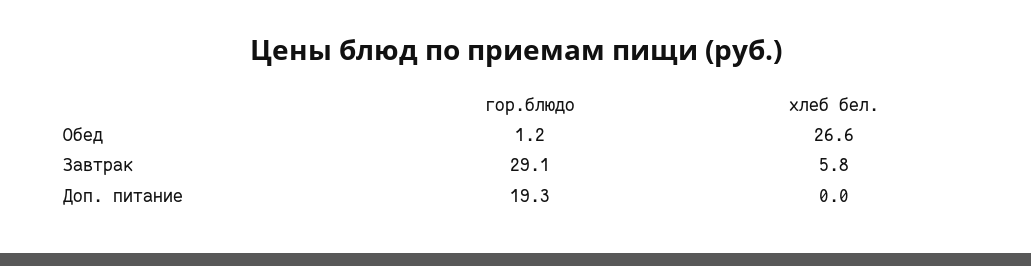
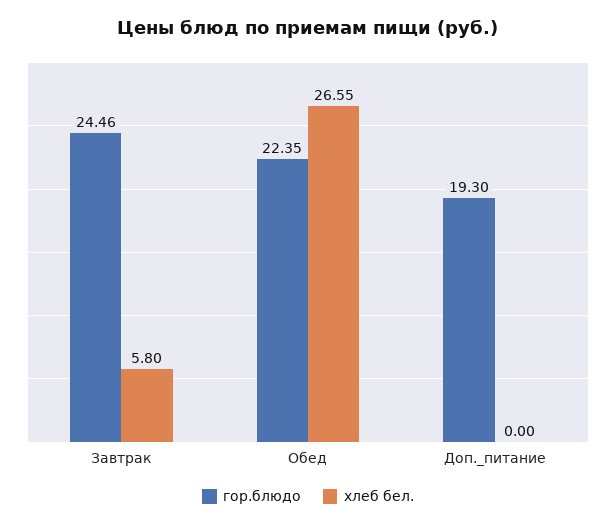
гор.блюдо, Обед: 1.2 -> 22.35
гор.блюдо, Завтрак: 29.1 -> 24.46

